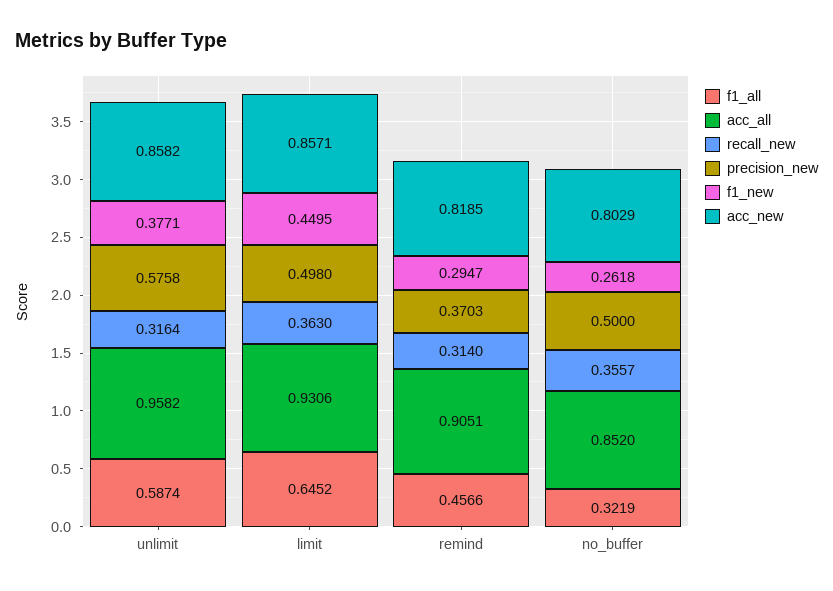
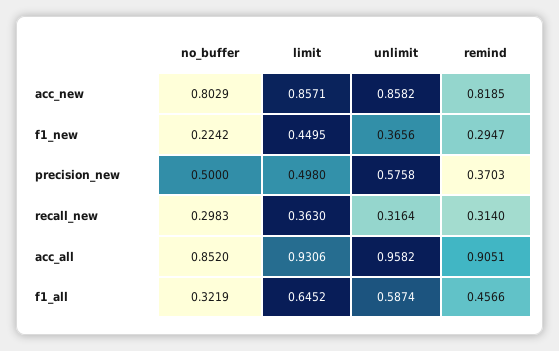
f1_new, unlimit: 0.3771 -> 0.3656
recall_new, no_buffer: 0.3557 -> 0.2983
f1_new, no_buffer: 0.2618 -> 0.2242

